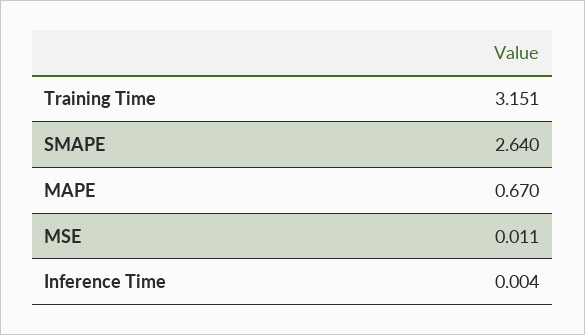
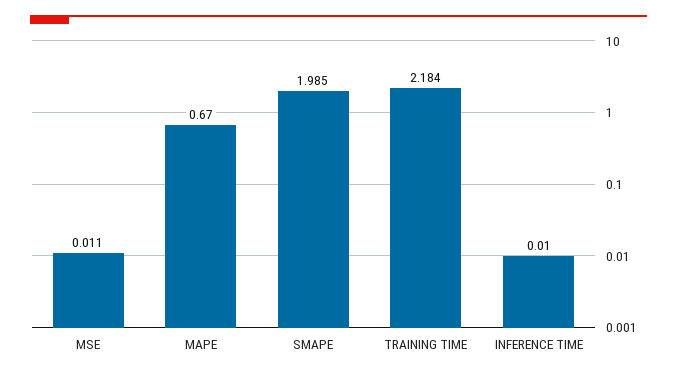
Training Time: 3.151 -> 2.184
SMAPE: 2.64 -> 1.985
Inference Time: 0.004 -> 0.01

